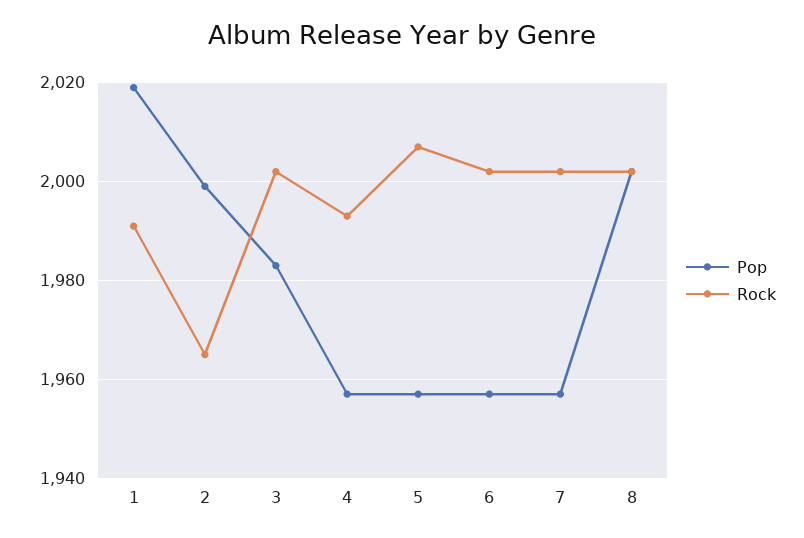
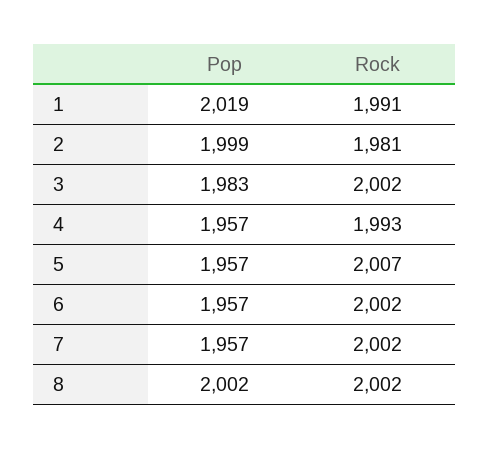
Rock, 2: 1965 -> 1981

